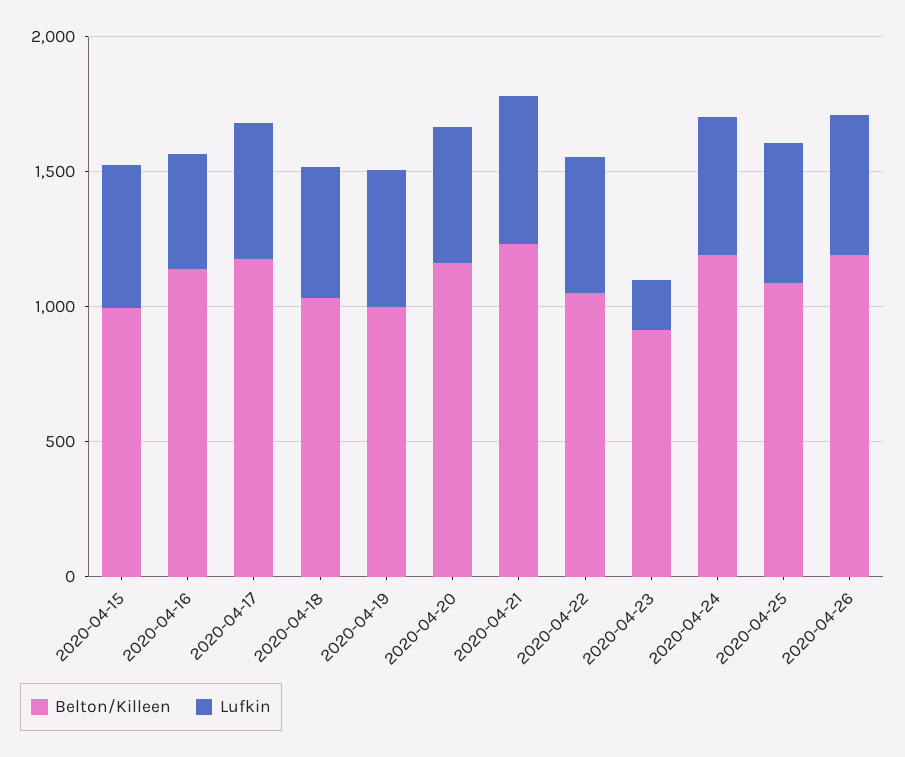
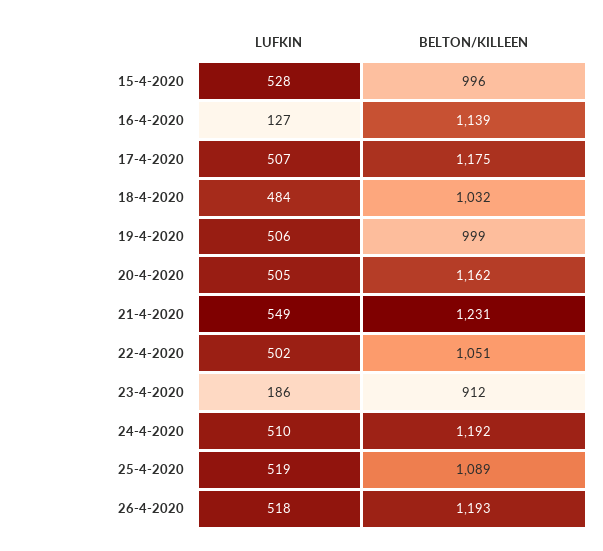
Lufkin, 2020-04-16: 400 -> 127

